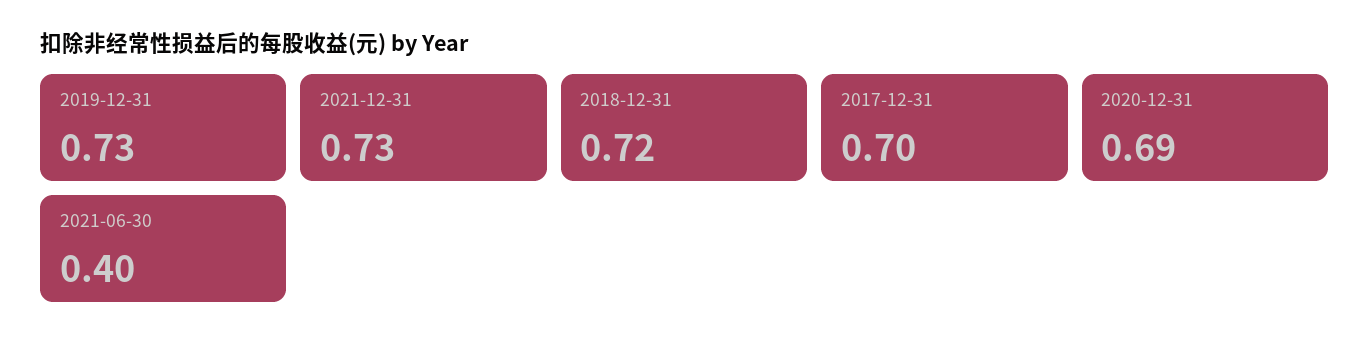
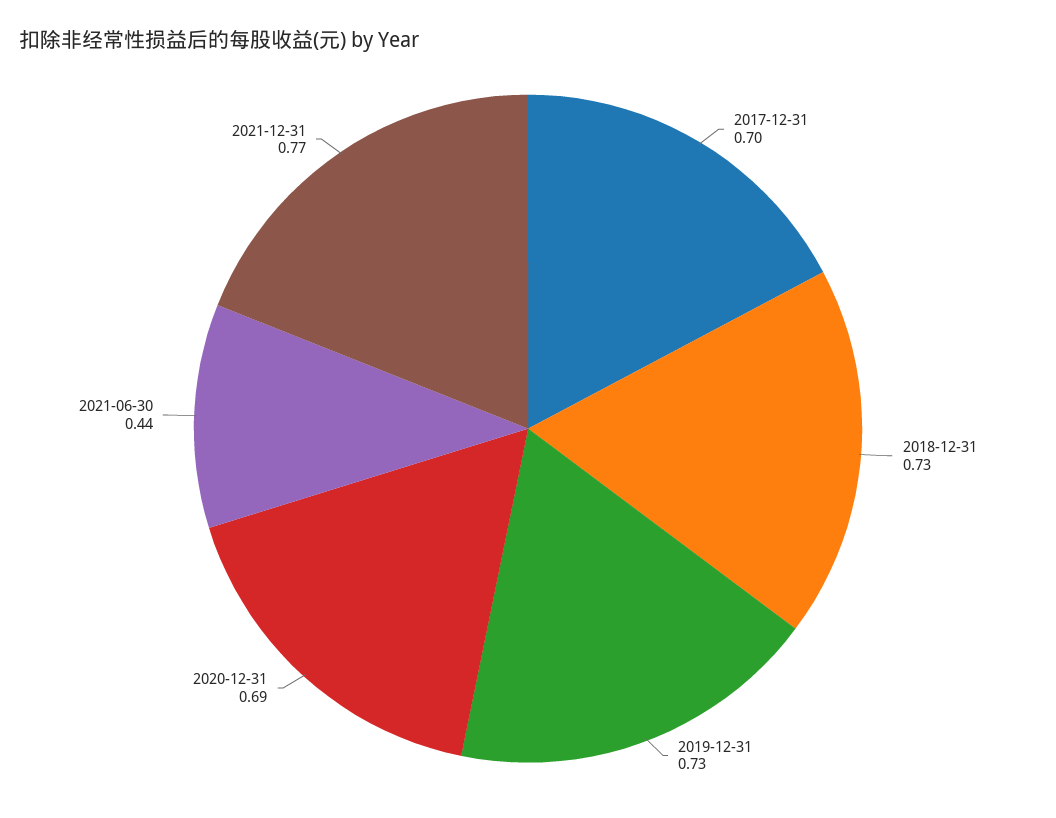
2021-12-31: 0.73 -> 0.77
2018-12-31: 0.72 -> 0.73
2021-06-30: 0.4 -> 0.44

